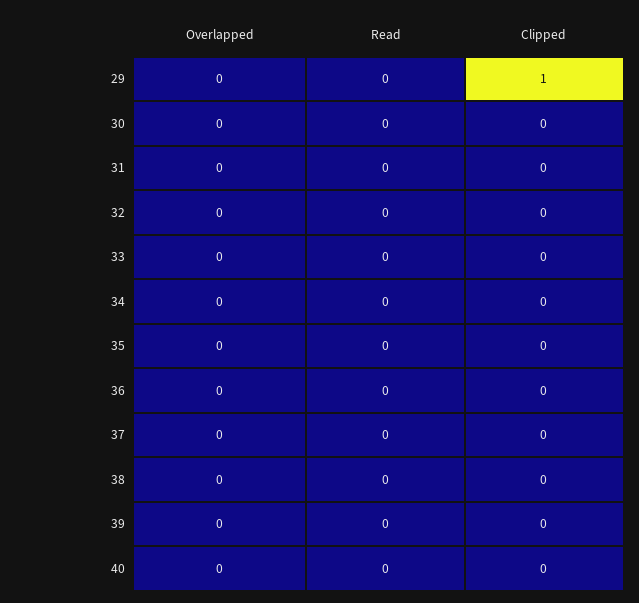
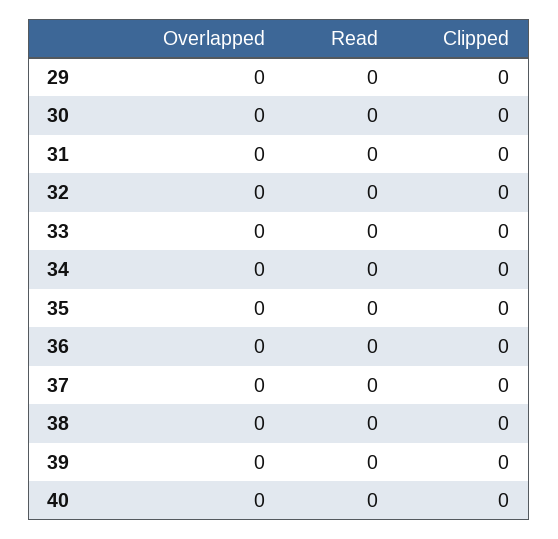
Clipped, 29: 1 -> 0

